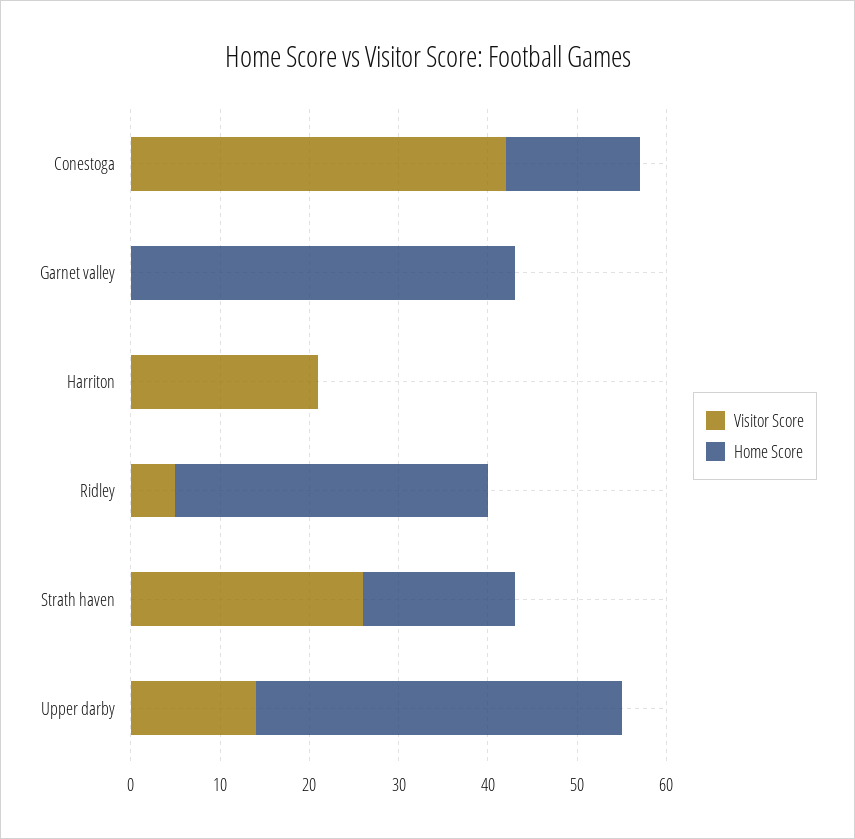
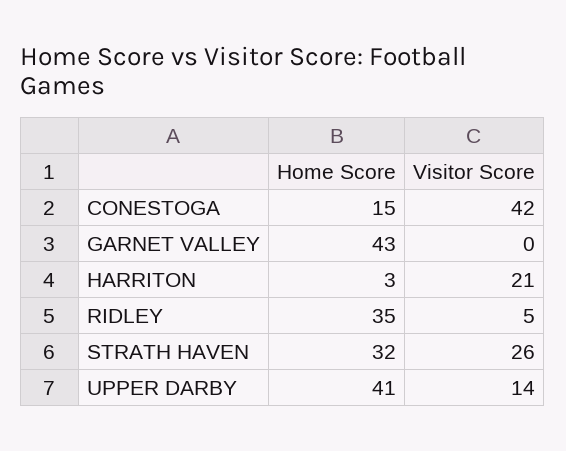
Home Score, Harriton: 0 -> 3
Home Score, Strath haven: 17 -> 32

